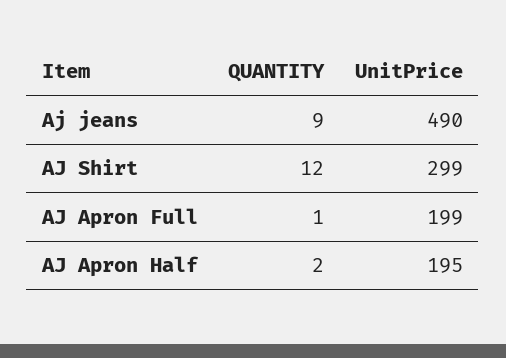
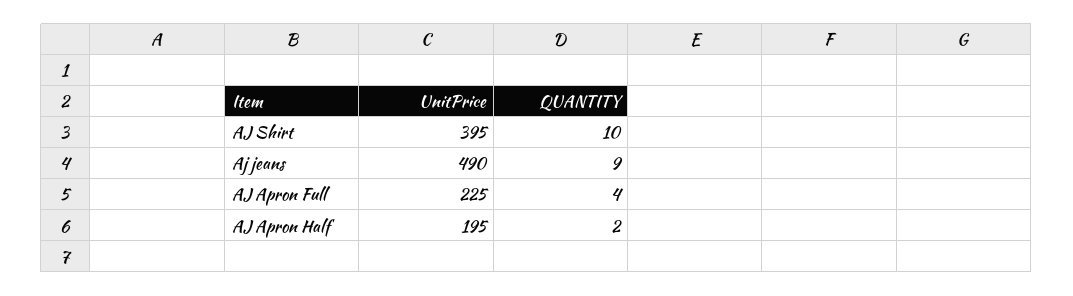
QUANTITY, AJ Shirt: 12 -> 10
UnitPrice, AJ Shirt: 299 -> 395
QUANTITY, AJ Apron Full: 1 -> 4
UnitPrice, AJ Apron Full: 199 -> 225

